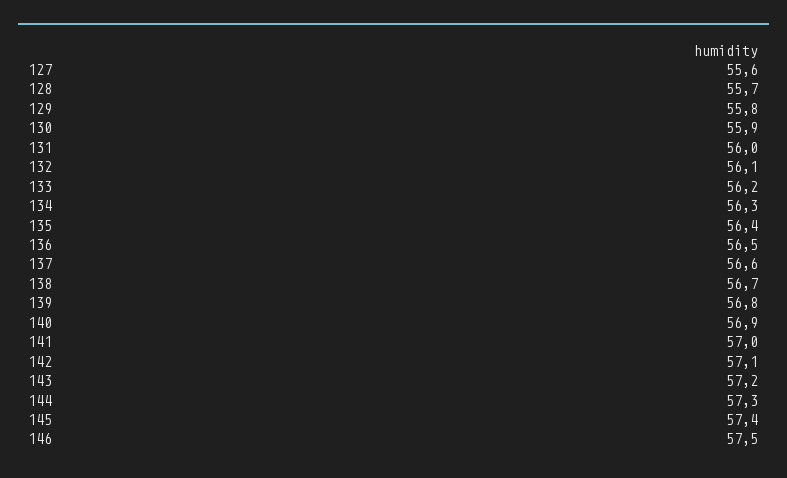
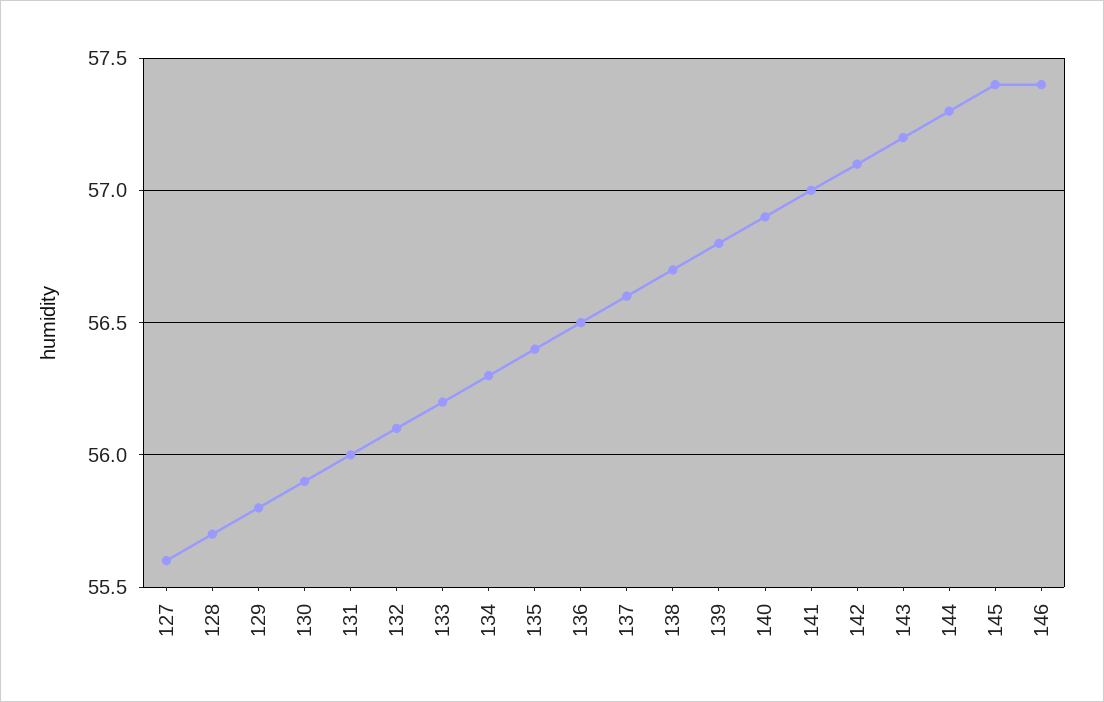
146: 57.5 -> 57.4

